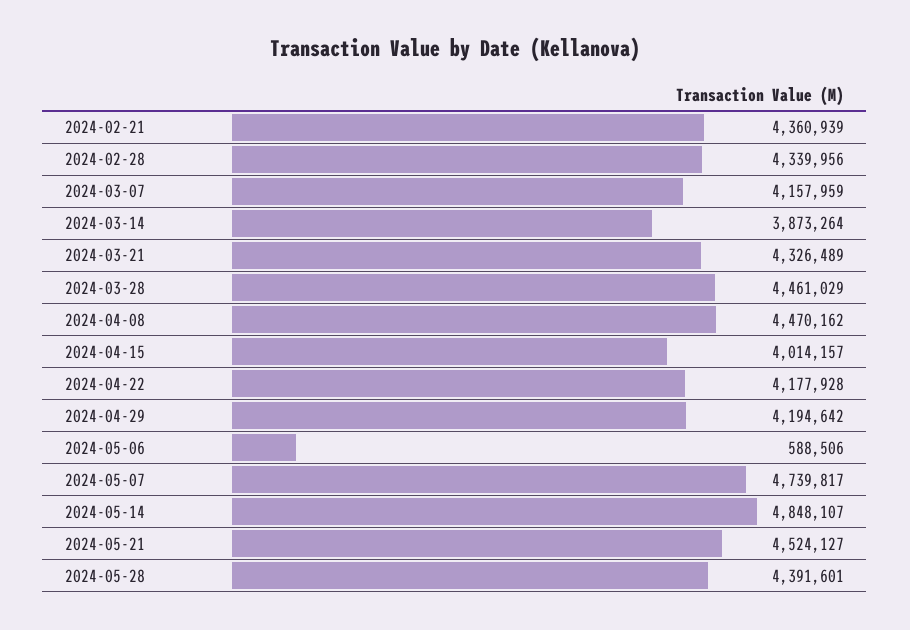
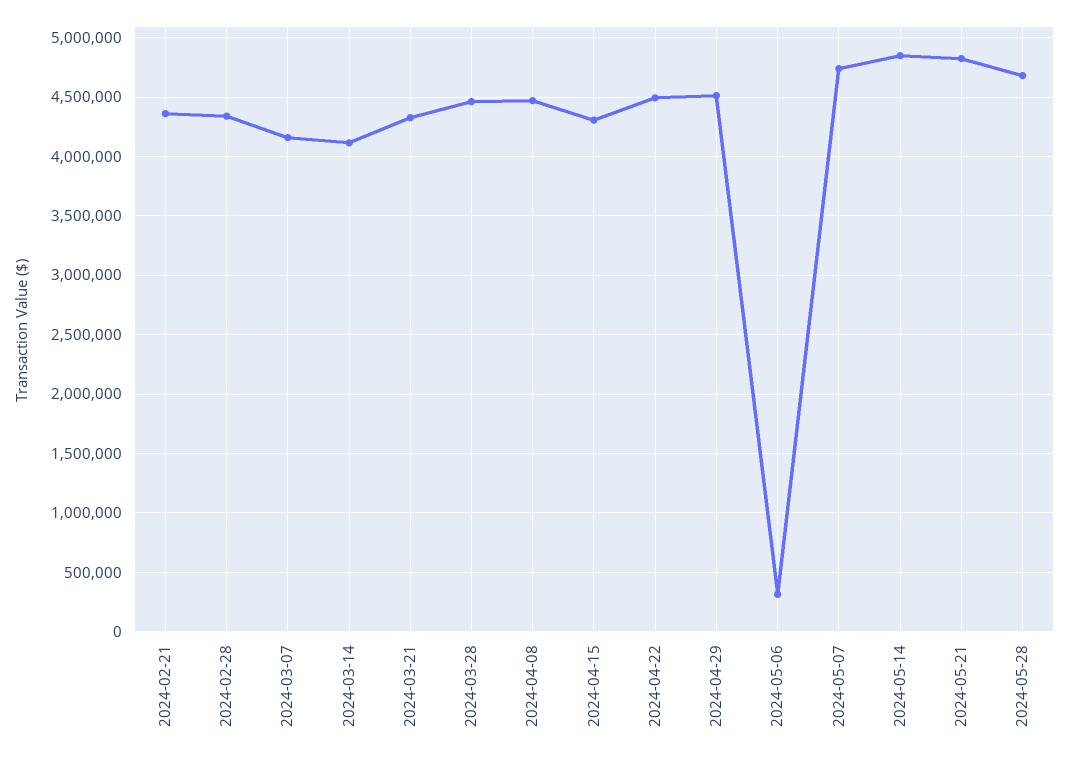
2024-03-14: 3873264 -> 4100000
2024-04-15: 4014157 -> 4300000
2024-04-22: 4177928 -> 4500000
2024-04-29: 4194642 -> 4500000
2024-05-06: 588506 -> 300000
2024-05-21: 4524127 -> 4800000
2024-05-28: 4391601 -> 4700000

